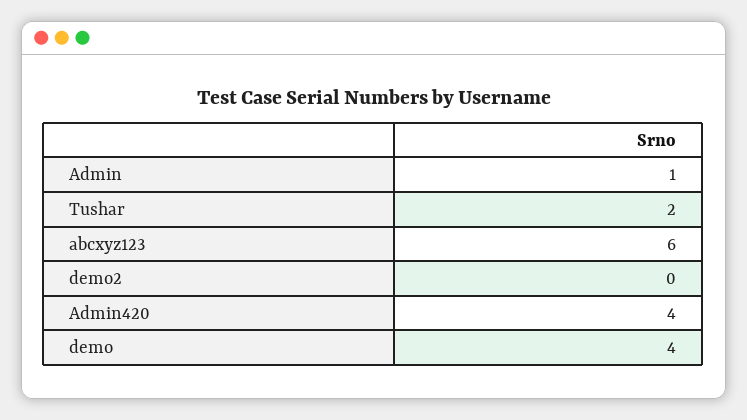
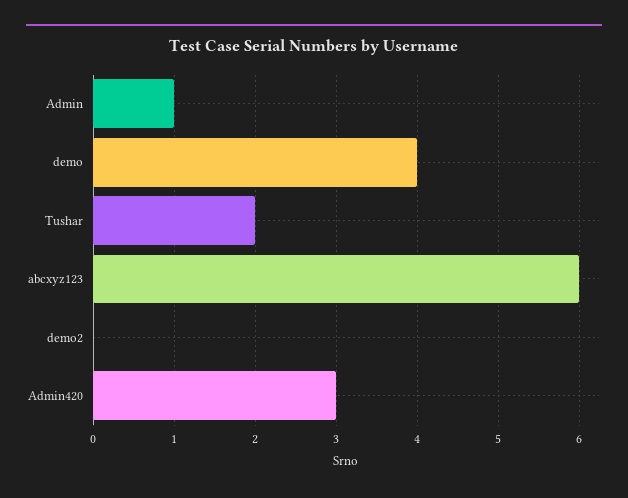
Admin420: 4 -> 3

